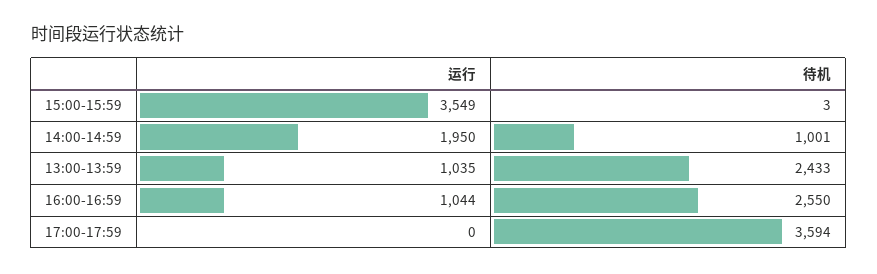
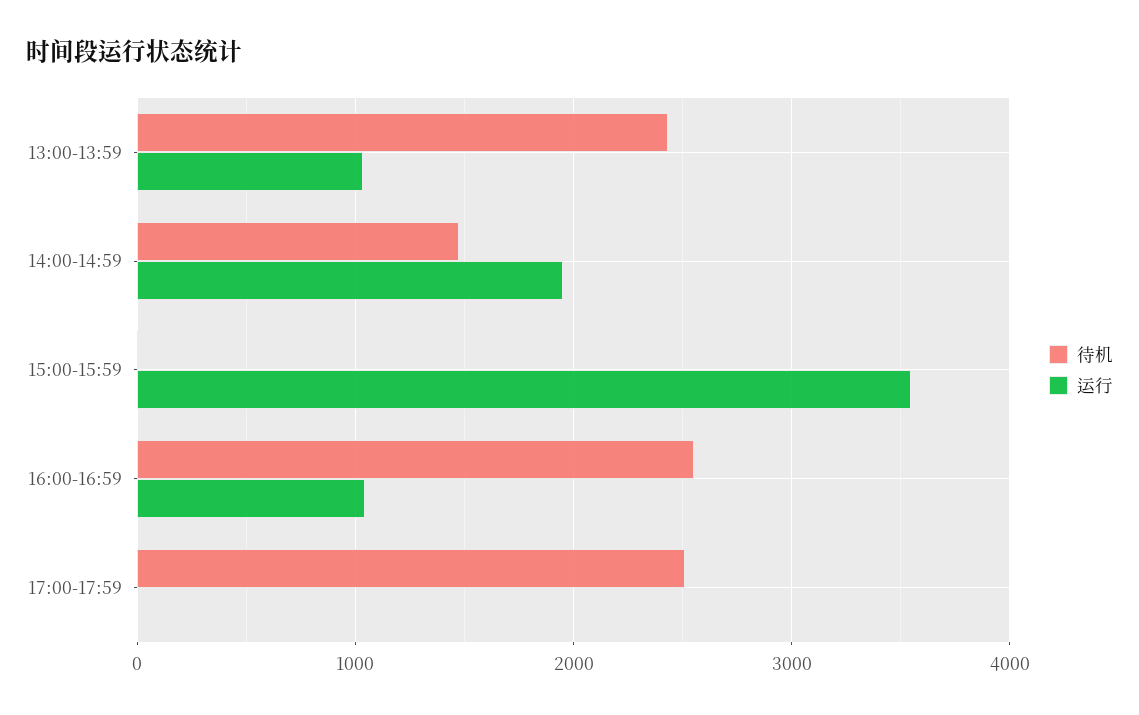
待机, 14:00-14:59: 1001 -> 1500
待机, 17:00-17:59: 3594 -> 2500

